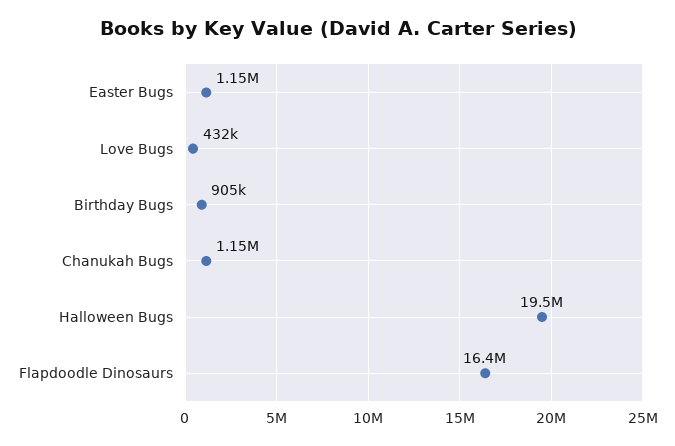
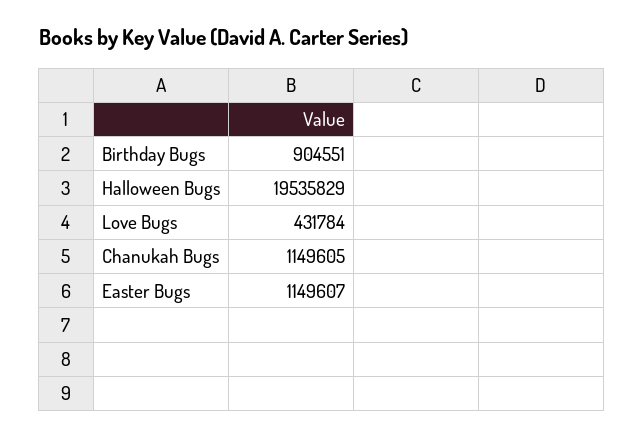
Flapdoodle Dinosaurs: 16400000 -> none

